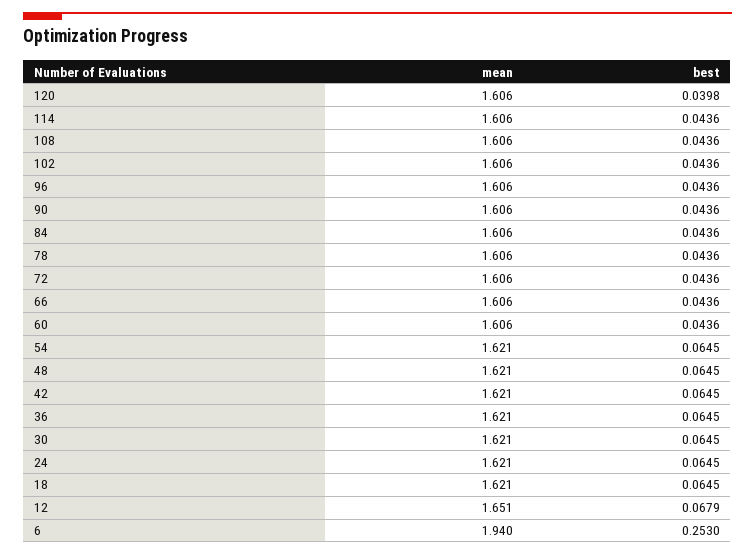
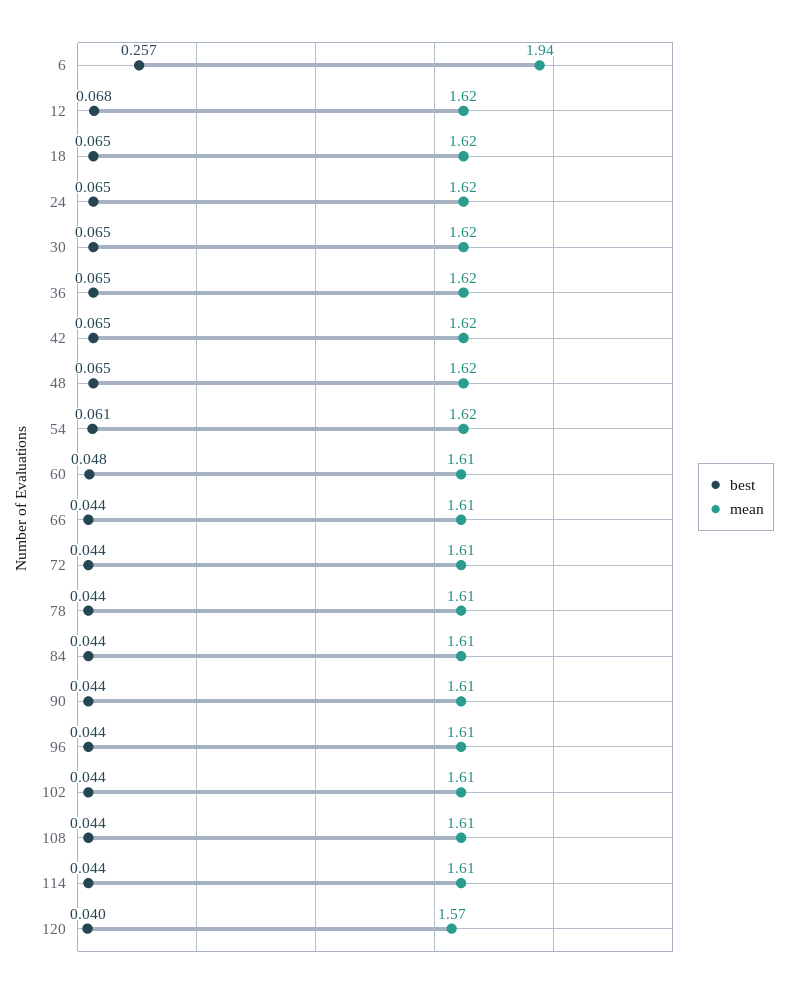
mean, 120: 1.606 -> 1.57
best, 60: 0.0436 -> 0.048
best, 54: 0.0645 -> 0.061
mean, 12: 1.651 -> 1.62
best, 6: 0.253 -> 0.257

